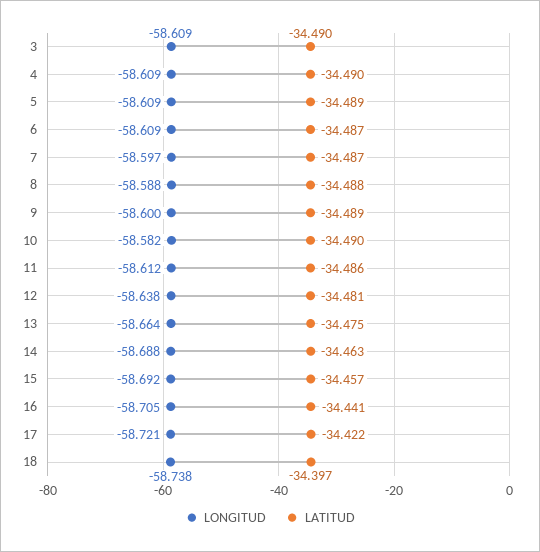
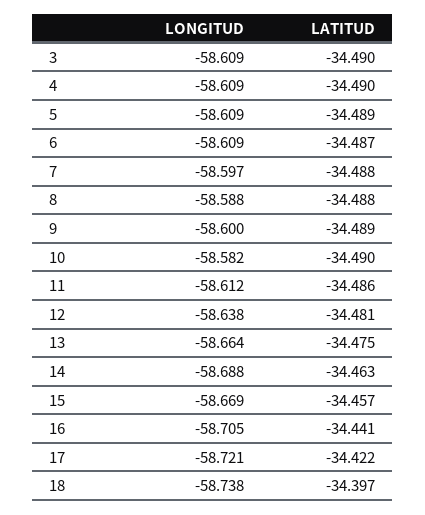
LATITUD, 7: -34.487 -> -34.488
LONGITUD, 15: -58.692 -> -58.669

